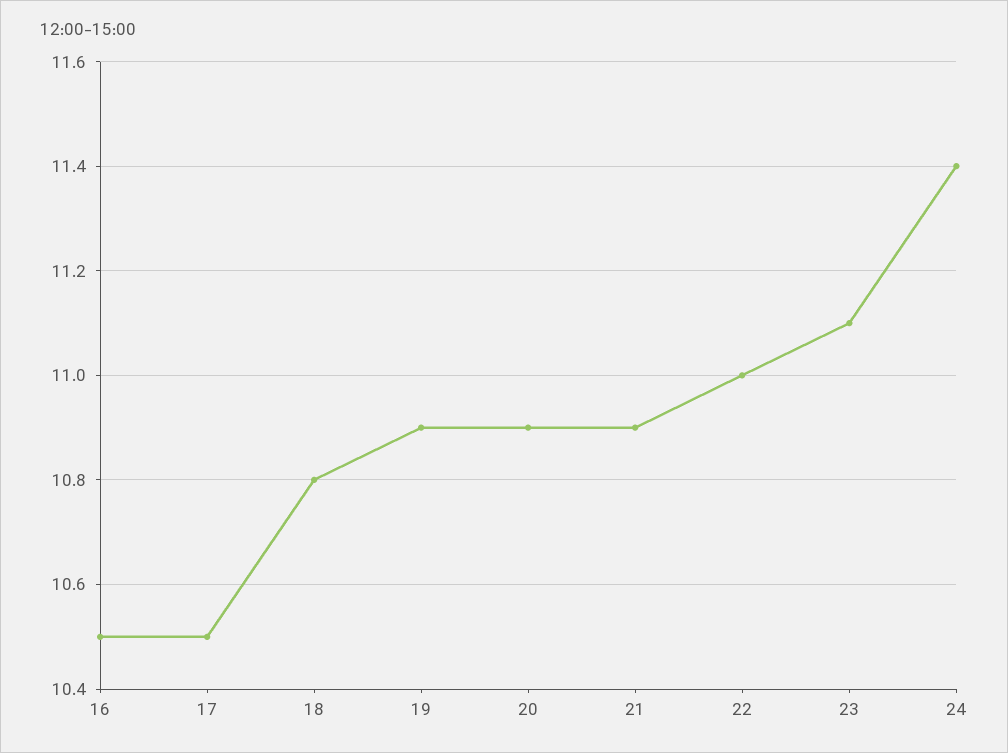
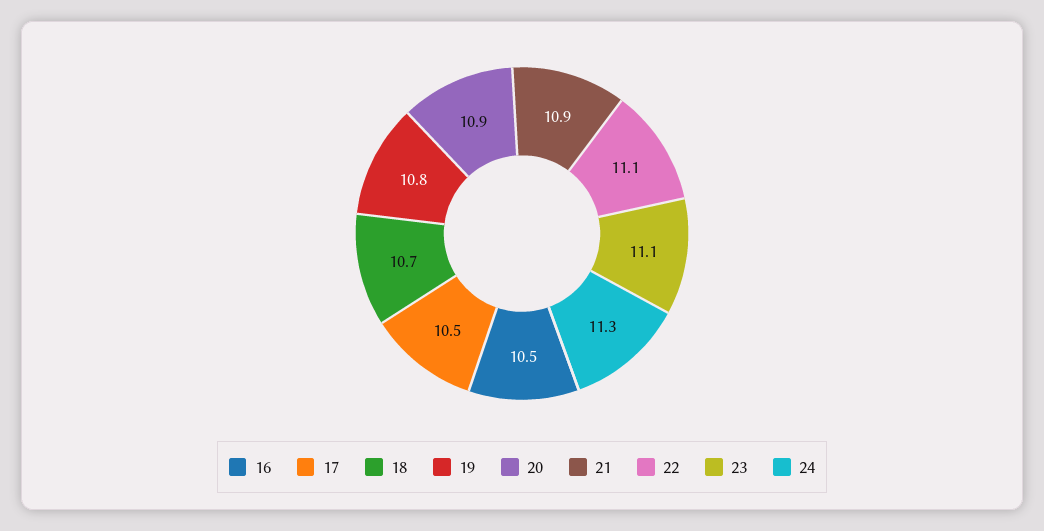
18: 10.8 -> 10.7
19: 10.9 -> 10.8
22: 11 -> 11.1
24: 11.4 -> 11.3

